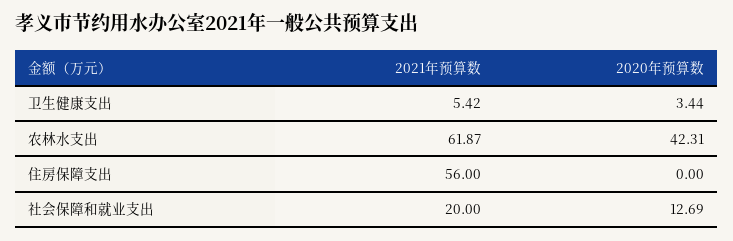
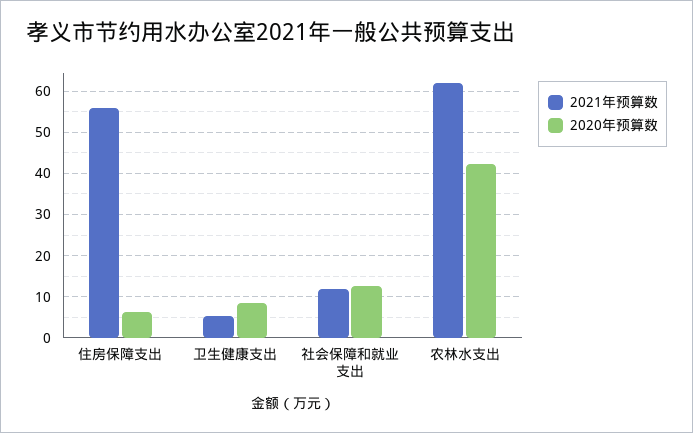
2020年预算数, 卫生健康支出: 3.44 -> 8
2020年预算数, 住房保障支出: 0 -> 6
2021年预算数, 社会保障和就业支出: 20 -> 12

